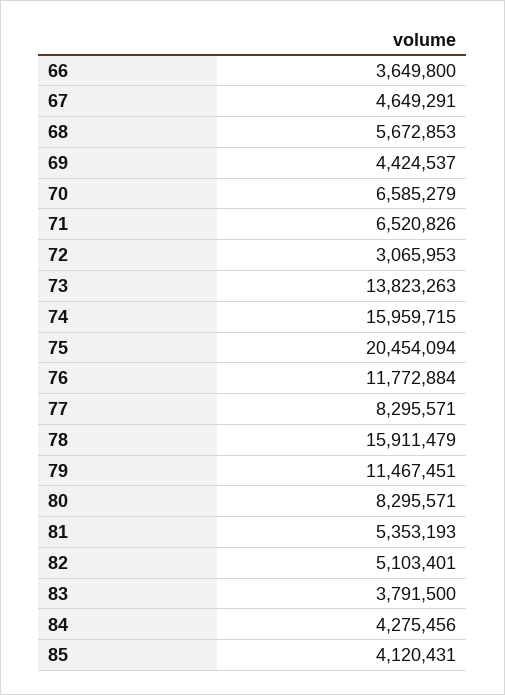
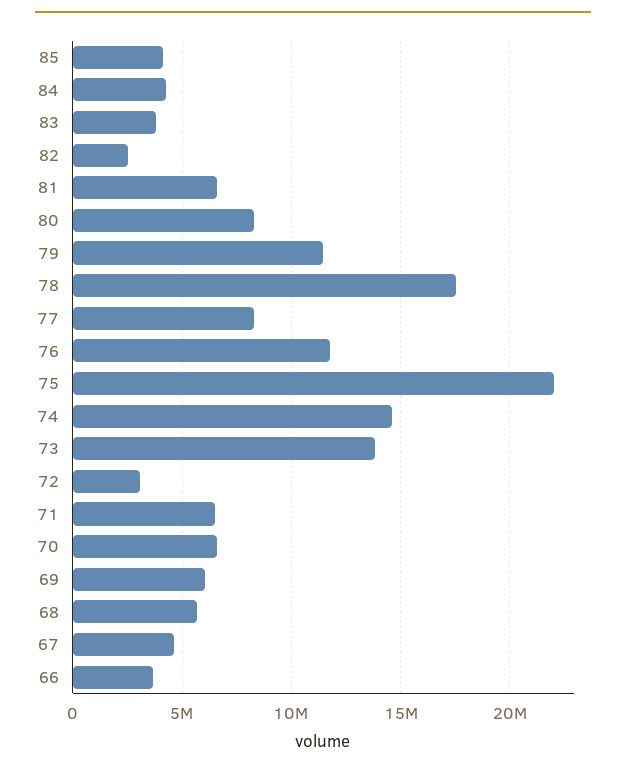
69: 4424537 -> 6000000
74: 15959715 -> 14500000
75: 20454094 -> 22000000
78: 15911479 -> 17500000
81: 5353193 -> 6500000
82: 5103401 -> 2500000

